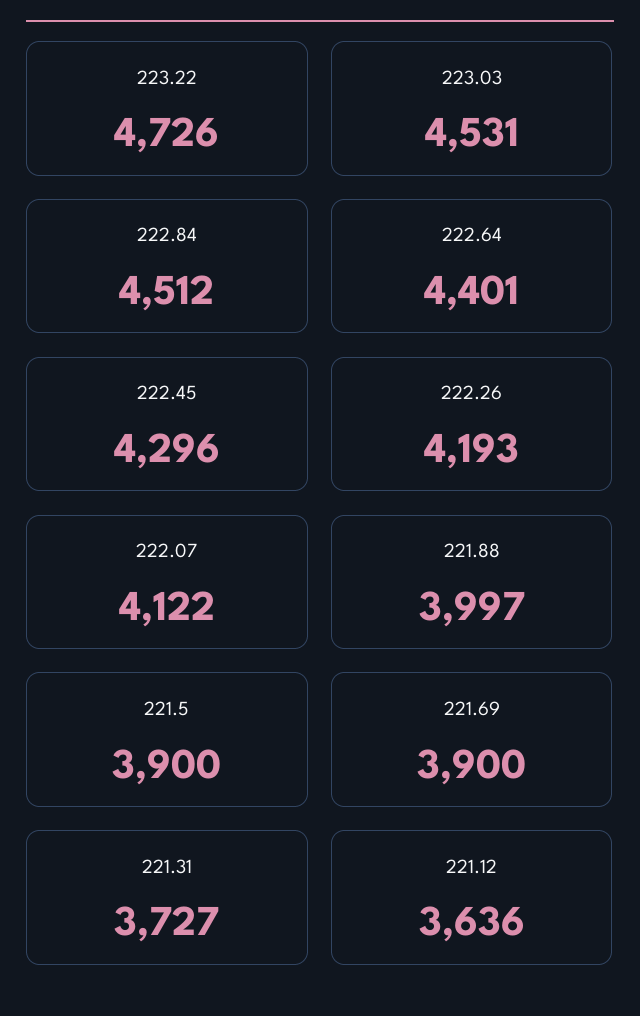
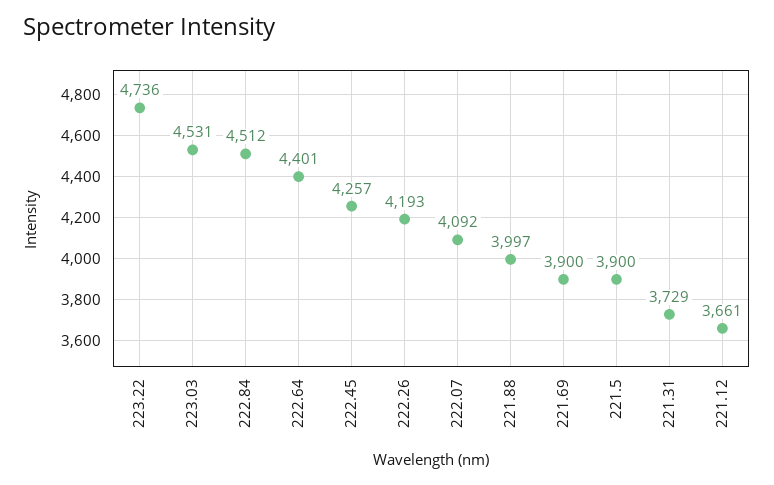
223.22: 4726 -> 4736
222.45: 4296 -> 4257
222.07: 4122 -> 4092
221.31: 3727 -> 3729
221.12: 3636 -> 3661

